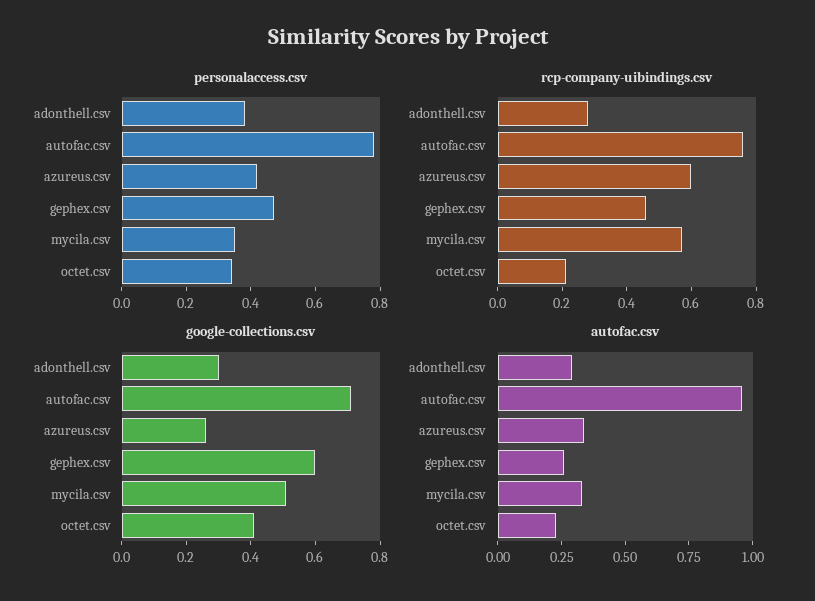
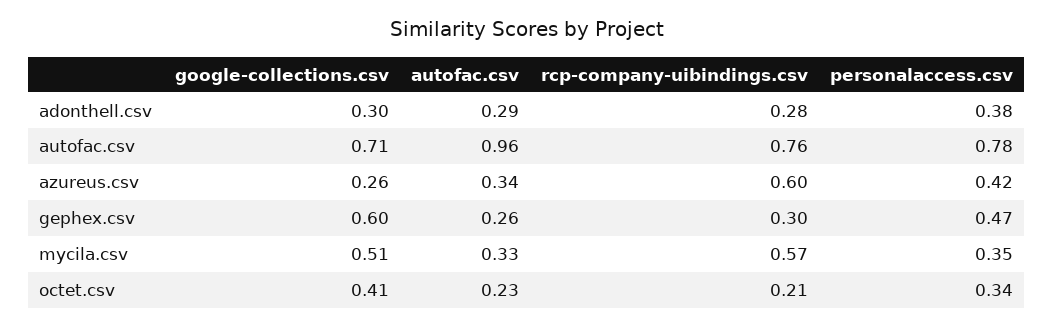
rcp-company-uibindings.csv, gephex.csv: 0.45 -> 0.3

